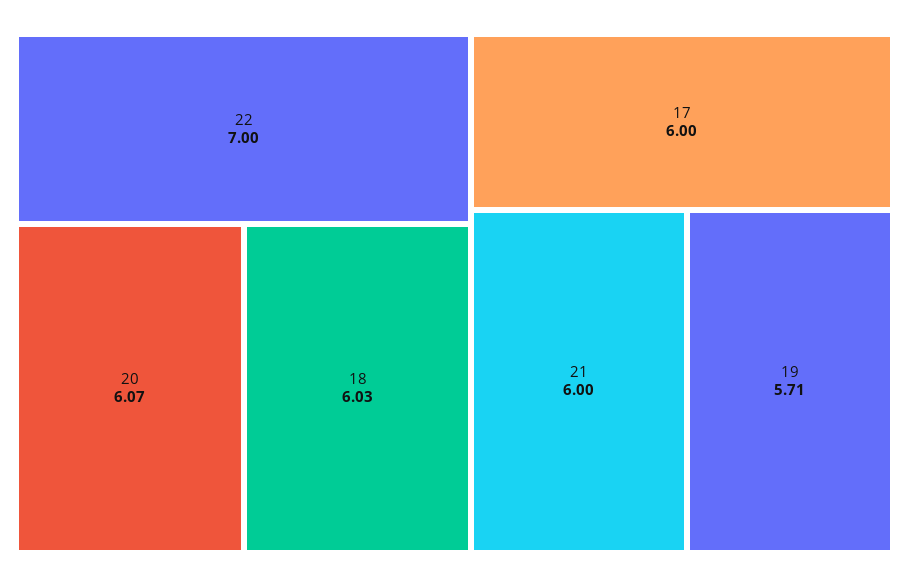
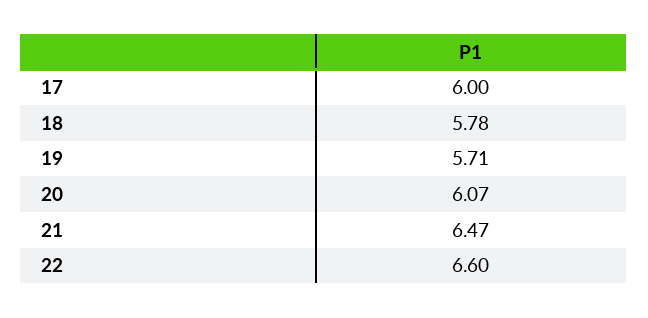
22: 7 -> 6.6
18: 6.03 -> 5.78
21: 6 -> 6.47

